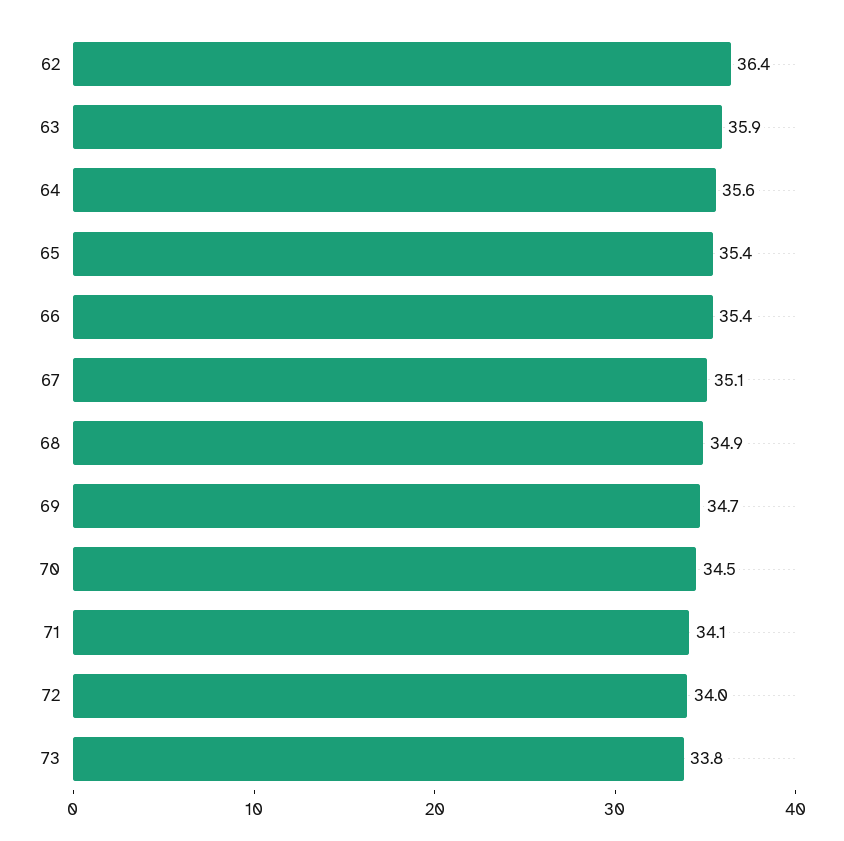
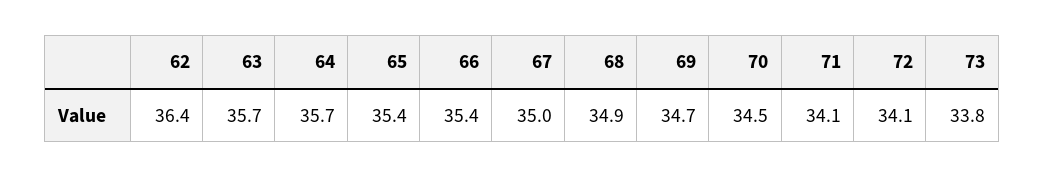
63: 35.9 -> 35.7
64: 35.6 -> 35.7
67: 35.1 -> 35
72: 34 -> 34.1

